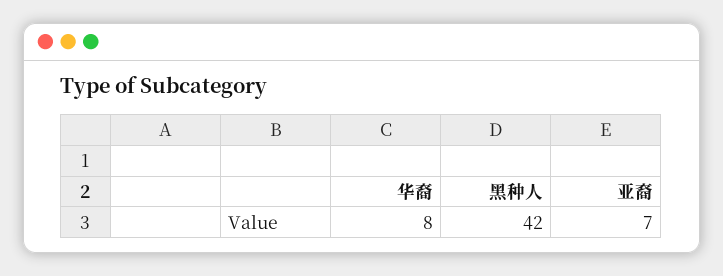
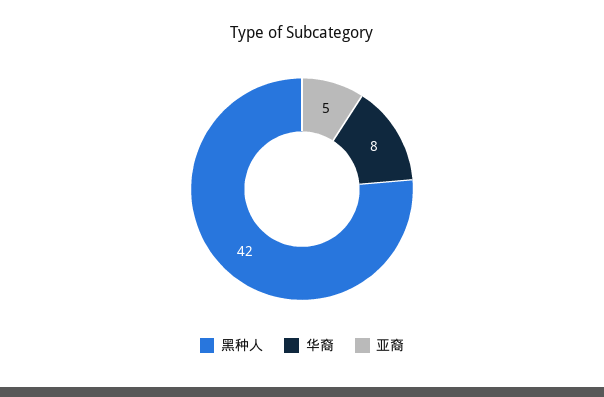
亚裔: 7 -> 5

